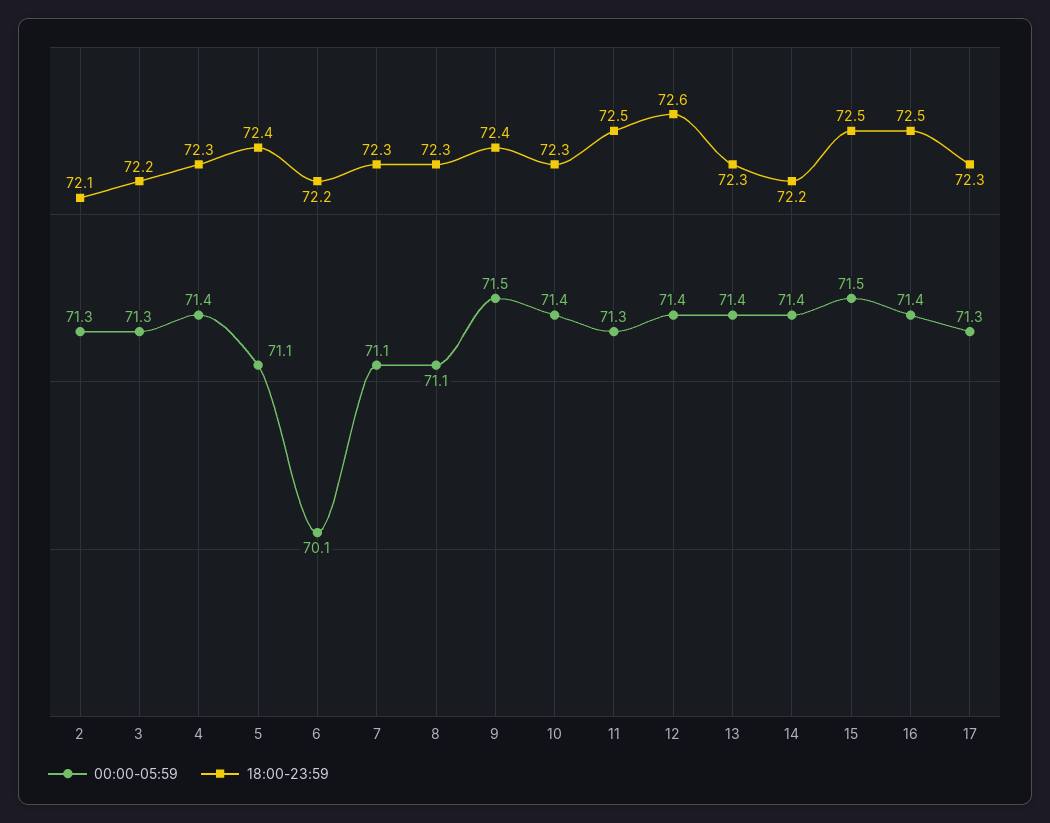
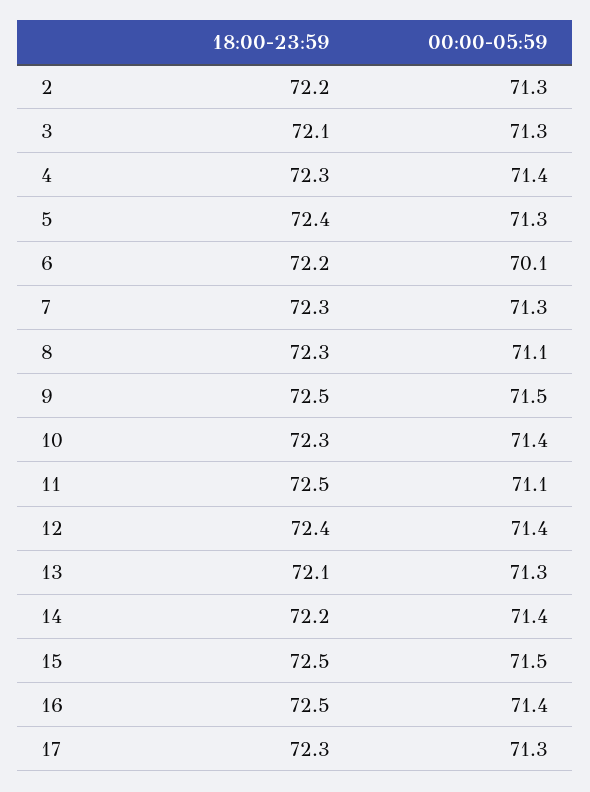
18:00-23:59, 2: 72.1 -> 72.2
18:00-23:59, 3: 72.2 -> 72.1
00:00-05:59, 5: 71.1 -> 71.3
00:00-05:59, 7: 71.1 -> 71.3
18:00-23:59, 9: 72.4 -> 72.5
00:00-05:59, 11: 71.3 -> 71.1
18:00-23:59, 12: 72.6 -> 72.4
00:00-05:59, 13: 71.4 -> 71.3
18:00-23:59, 13: 72.3 -> 72.1

